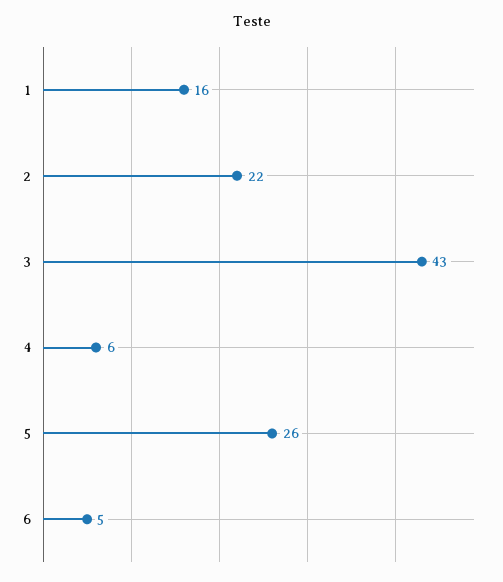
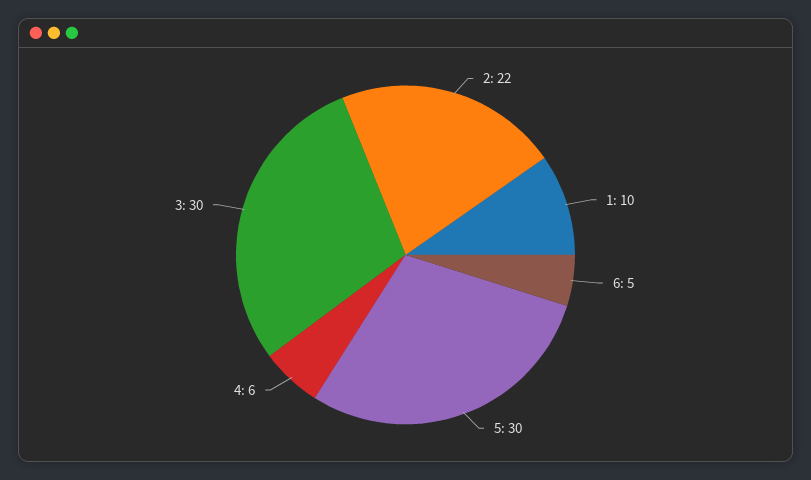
1: 16 -> 10
3: 43 -> 30
5: 26 -> 30

